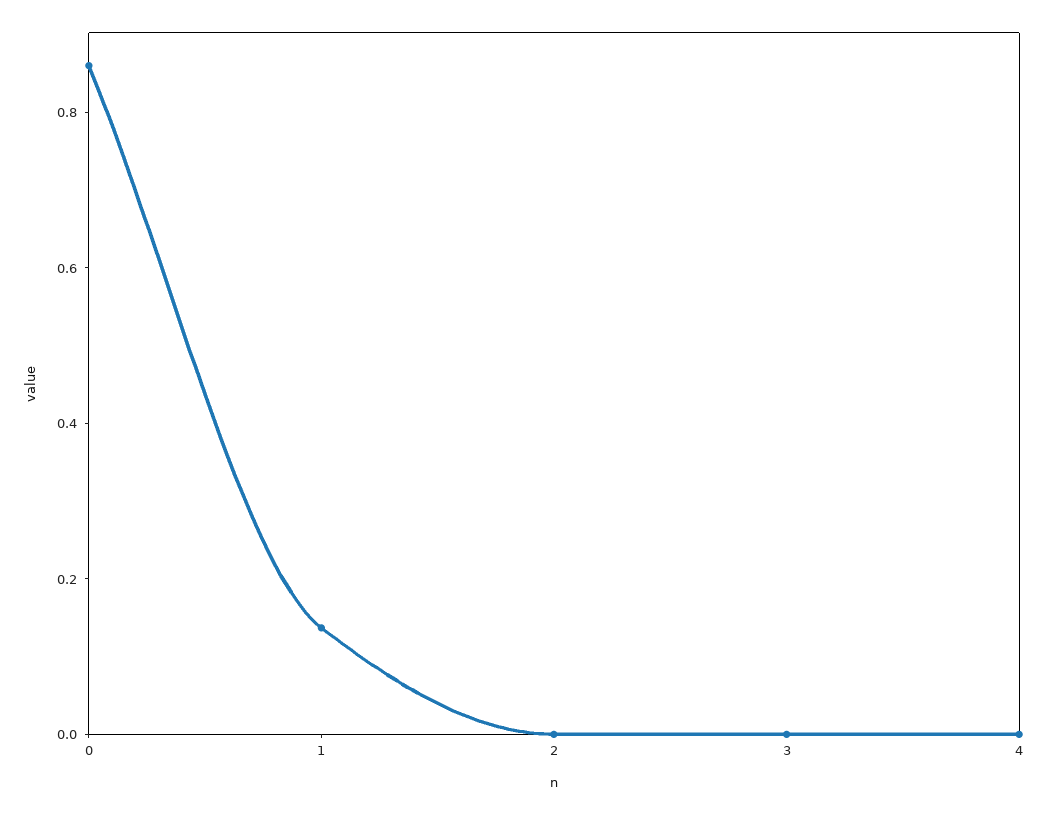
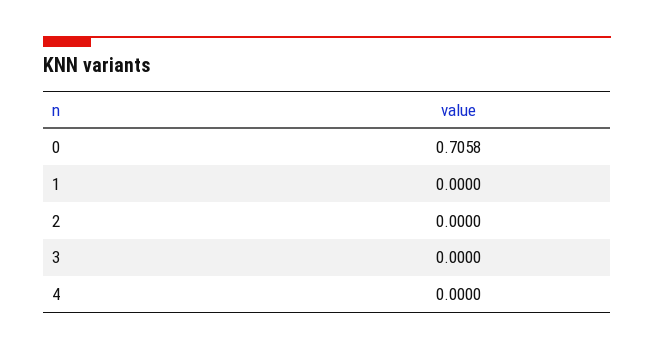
0: 0.85 -> 0.7058
1: 0.15 -> 0

